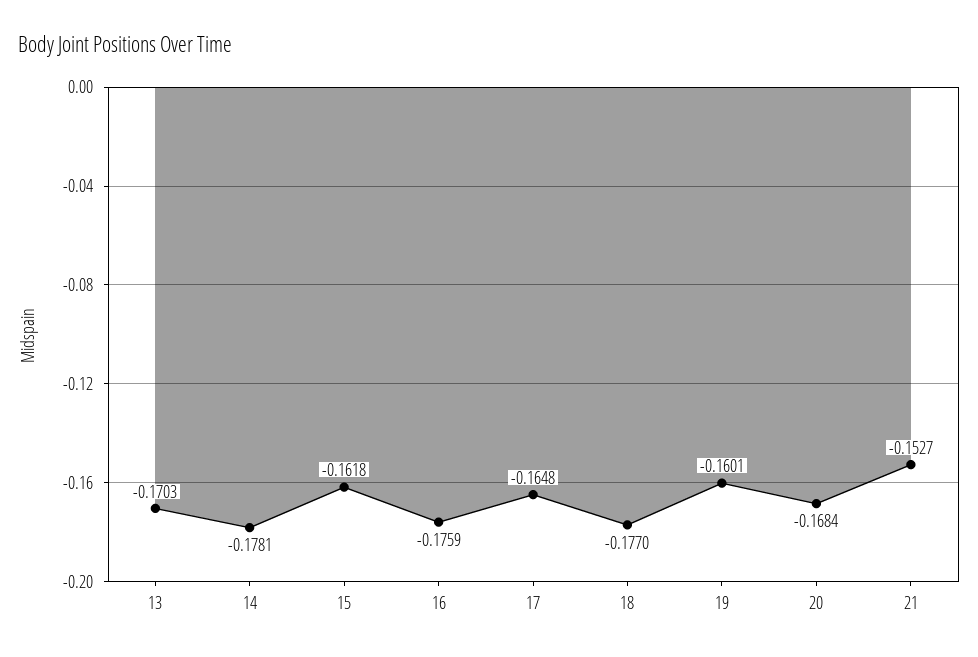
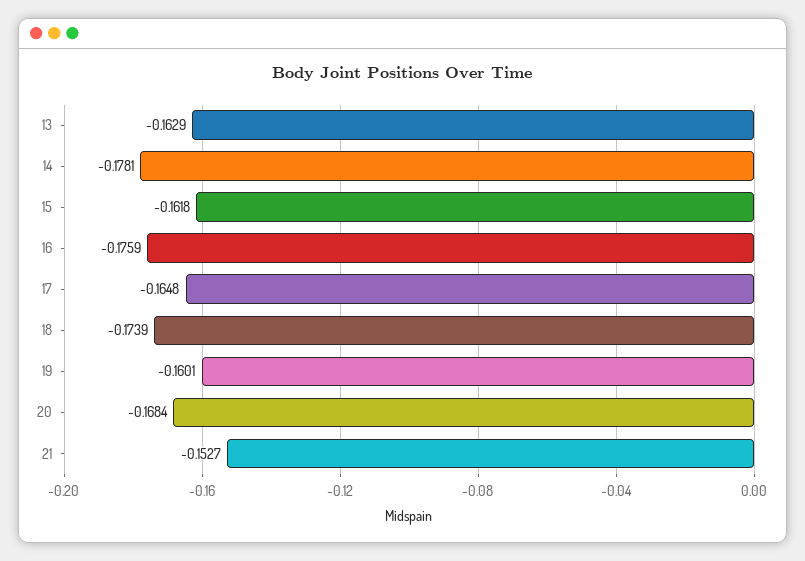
13: -0.1703 -> -0.1629
18: -0.177 -> -0.1739

